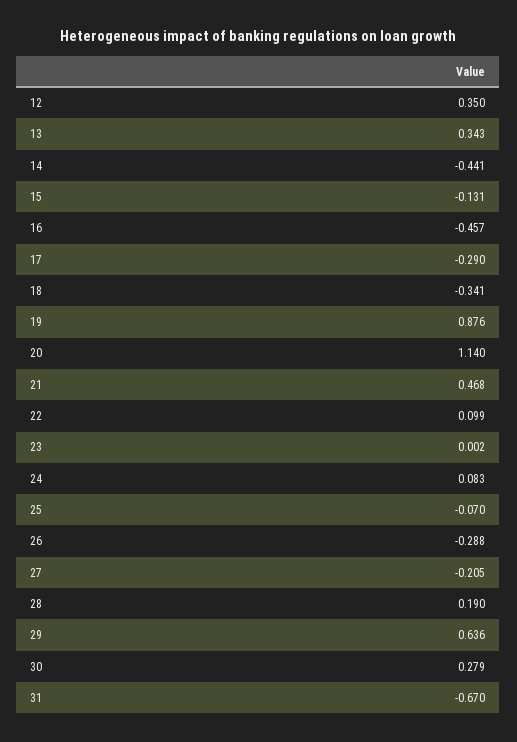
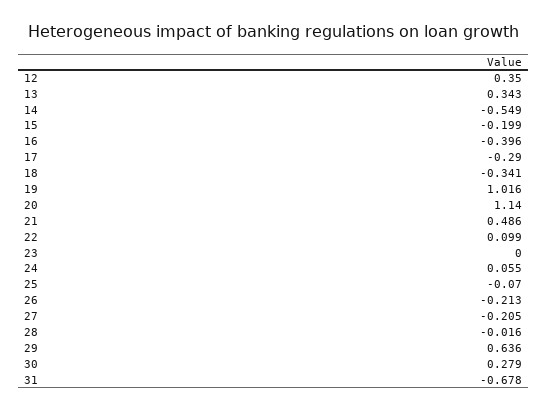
14: -0.441 -> -0.549
15: -0.131 -> -0.199
16: -0.457 -> -0.396
19: 0.876 -> 1.016
21: 0.468 -> 0.486
23: 0.002 -> 0
24: 0.083 -> 0.055
26: -0.288 -> -0.213
28: 0.19 -> -0.016
31: -0.67 -> -0.678

